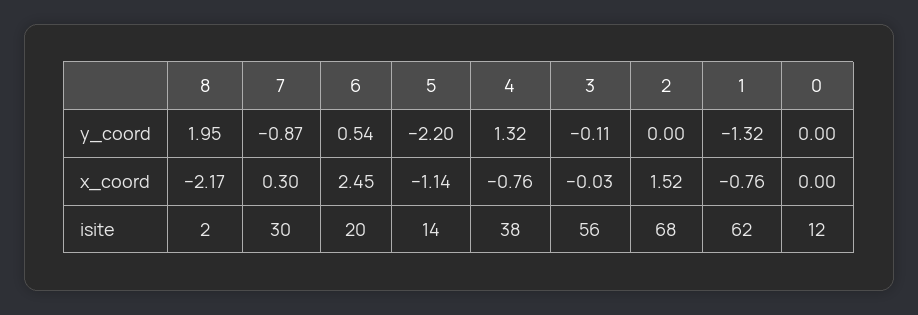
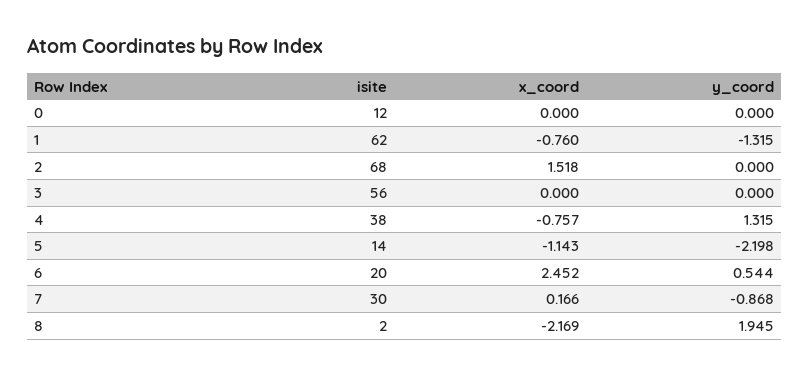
3, y_coord: -0.11 -> 0
7, x_coord: 0.3 -> 0.166
3, x_coord: -0.03 -> 0

